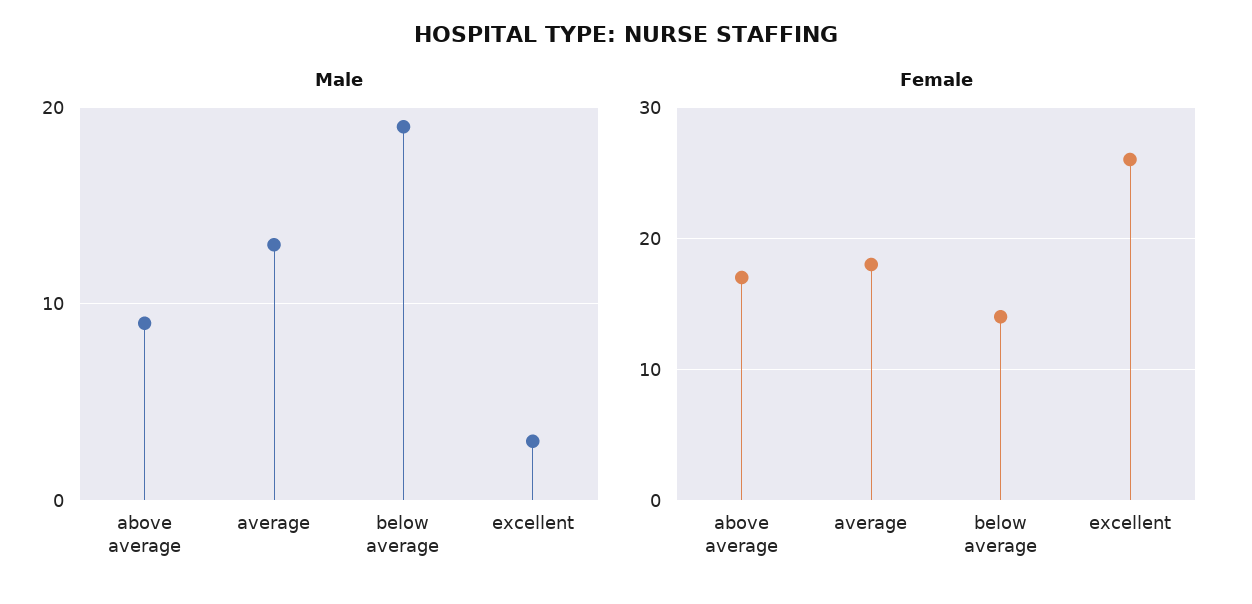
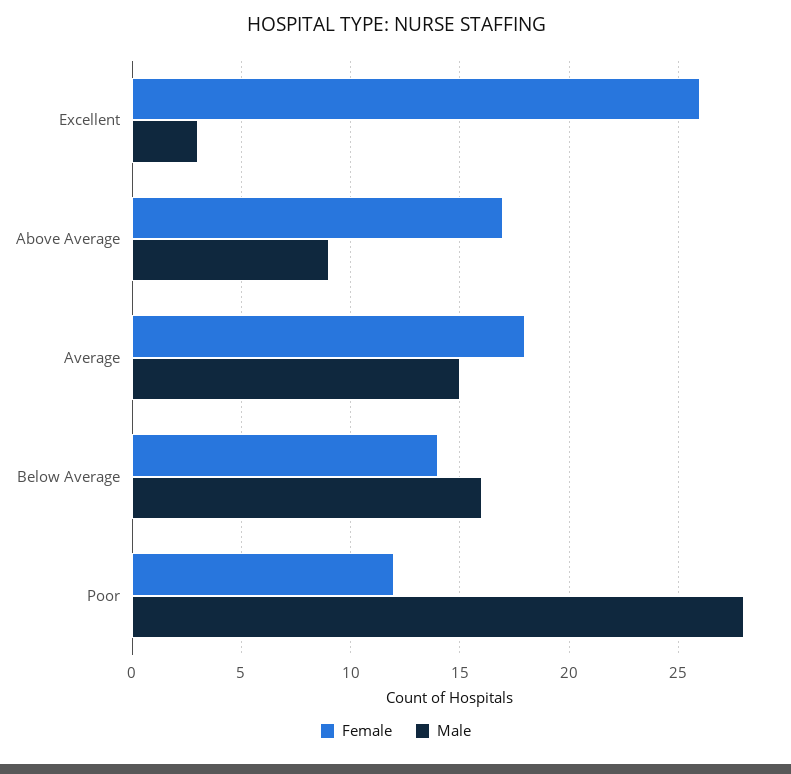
Male, average: 13 -> 15
Male, below average: 19 -> 16
Female, Poor: none -> 12
Male, Poor: none -> 28

